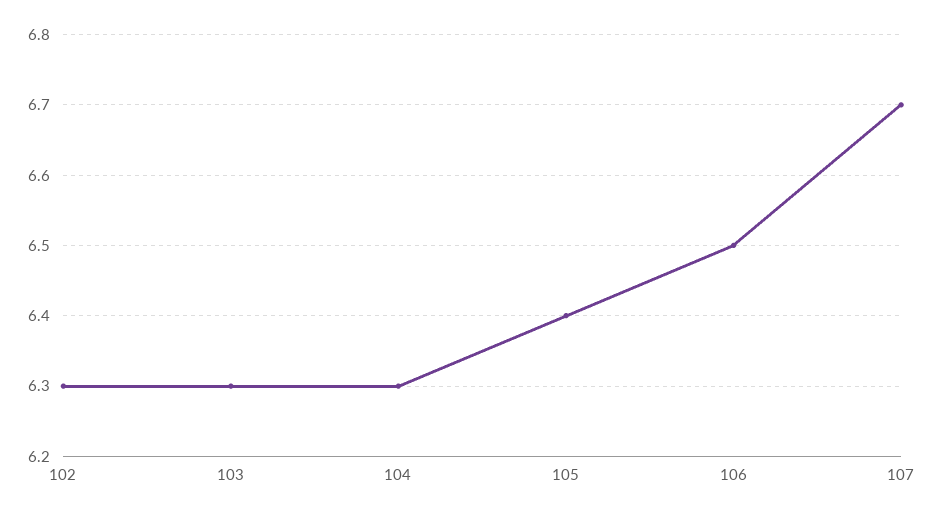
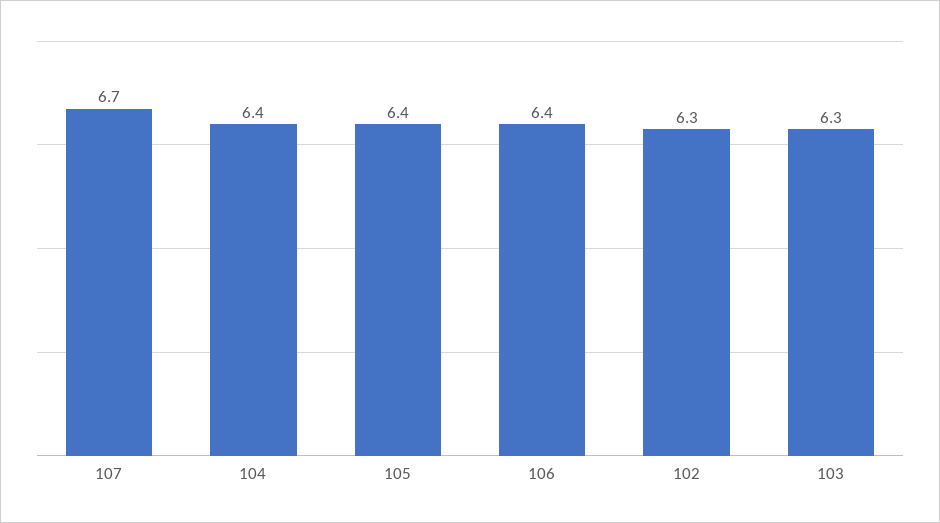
104: 6.3 -> 6.4
106: 6.5 -> 6.4

